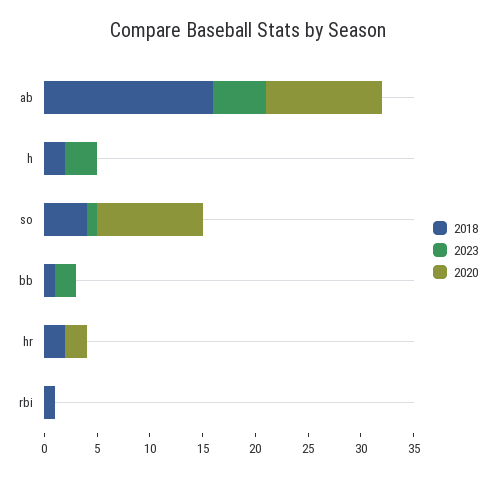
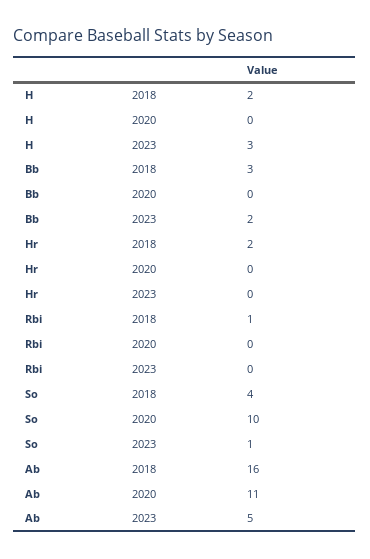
2018, bb: 1 -> 3
2020, hr: 2 -> 0

